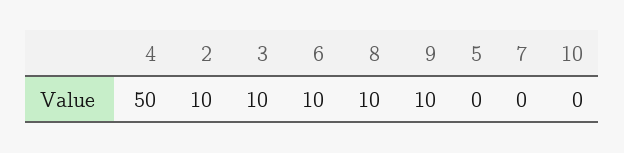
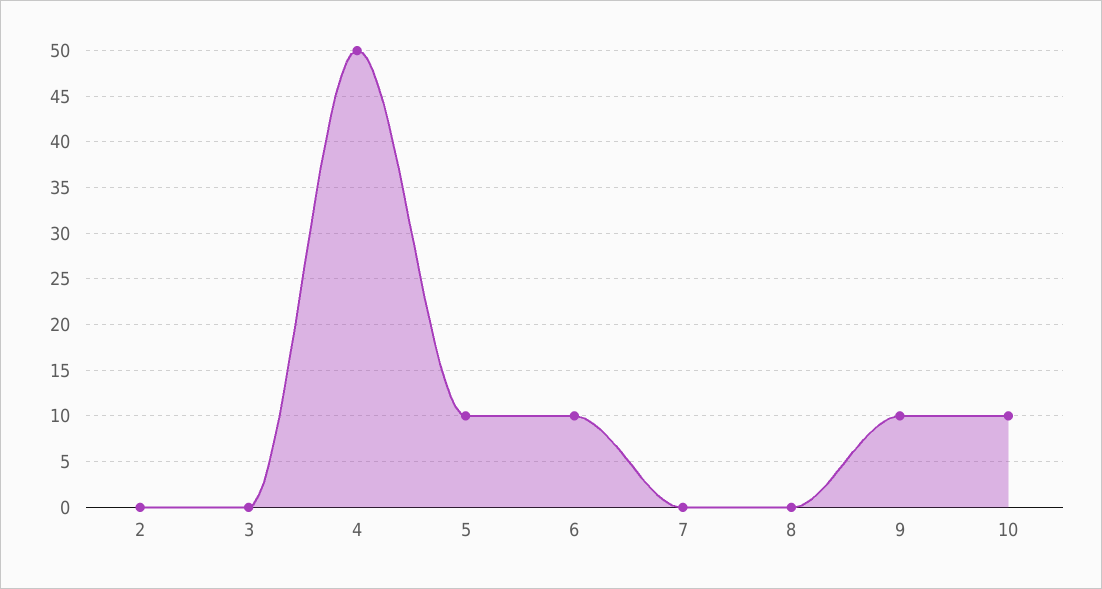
2: 10 -> 0
3: 10 -> 0
8: 10 -> 0
5: 0 -> 10
10: 0 -> 10

